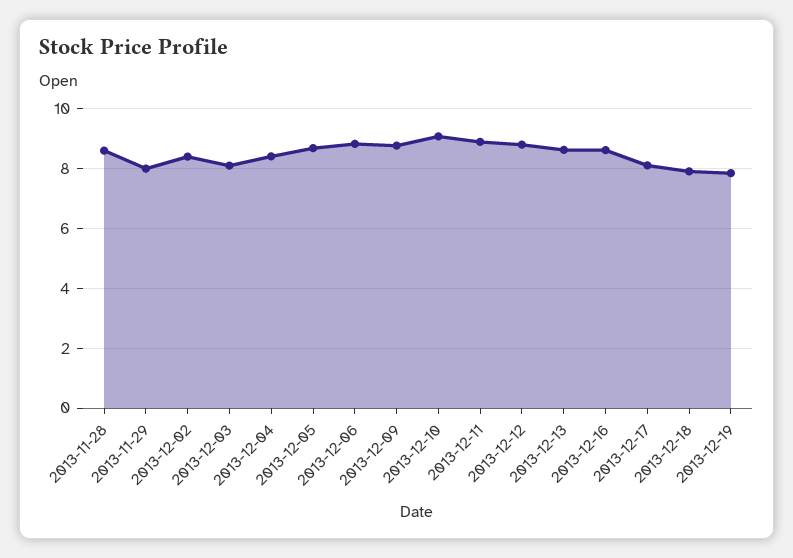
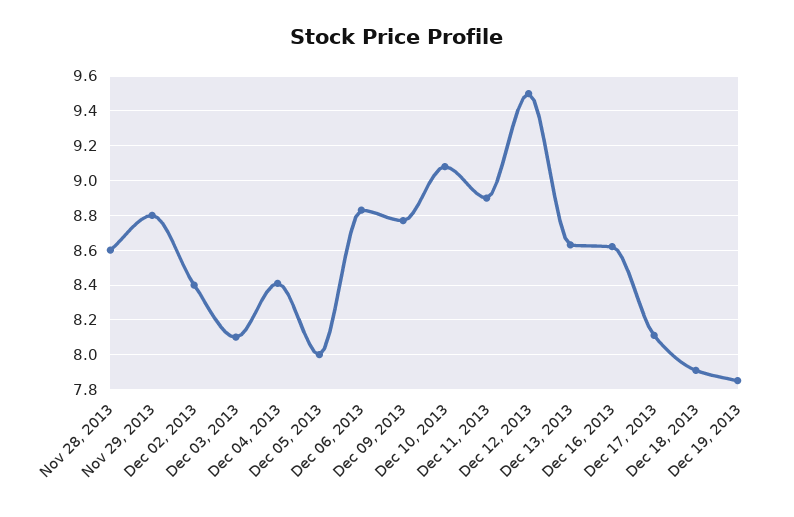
2013-11-29: 8 -> 8.8
2013-12-05: 8.75 -> 8
2013-12-12: 8.75 -> 9.5

